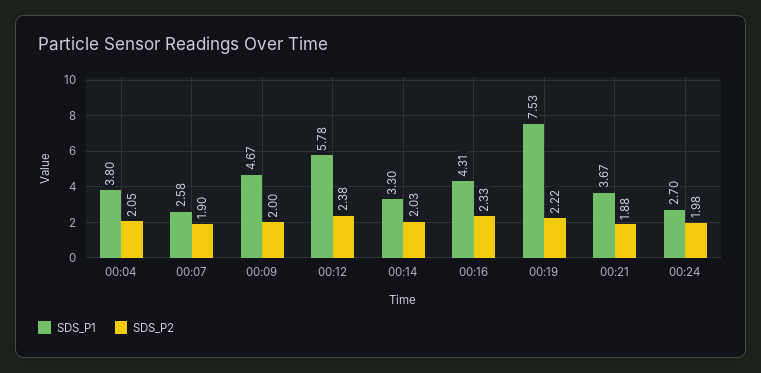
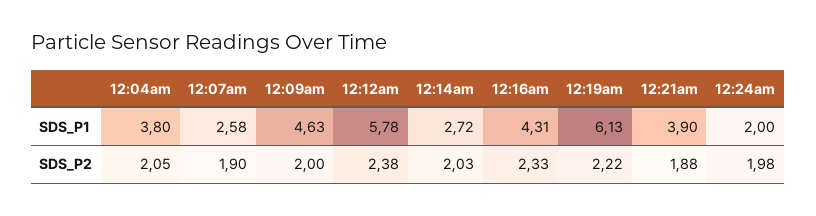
SDS_P1, 00:09: 4.67 -> 4.63
SDS_P1, 00:14: 3.3 -> 2.72
SDS_P1, 00:19: 7.53 -> 6.13
SDS_P1, 00:21: 3.67 -> 3.9
SDS_P1, 00:24: 2.7 -> 2

